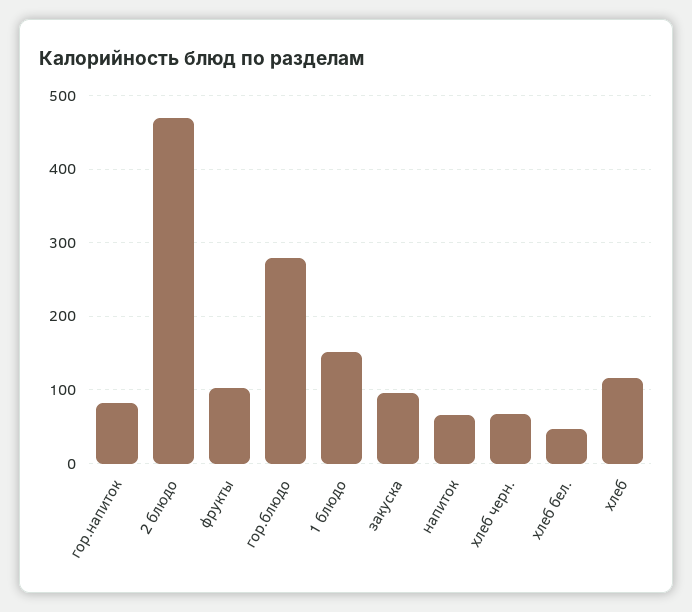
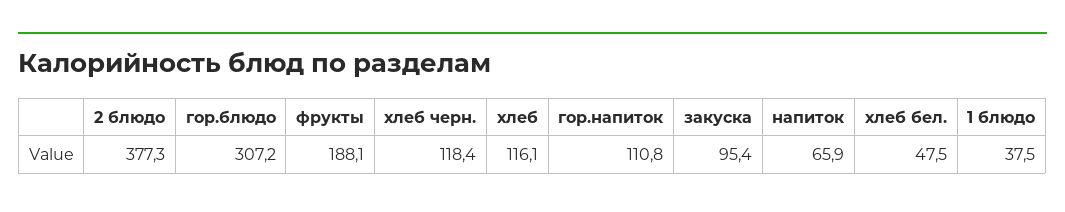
гор.напиток: 80 -> 110.8
2 блюдо: 470 -> 377.3
фрукты: 100 -> 188.1
гор.блюдо: 280 -> 307.2
1 блюдо: 150 -> 37.5
хлеб черн.: 70 -> 118.4

